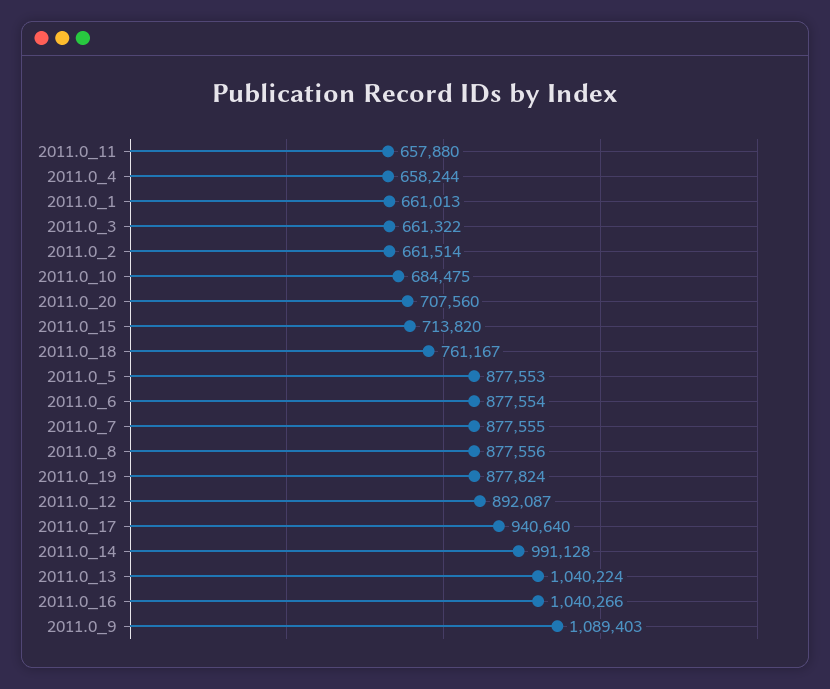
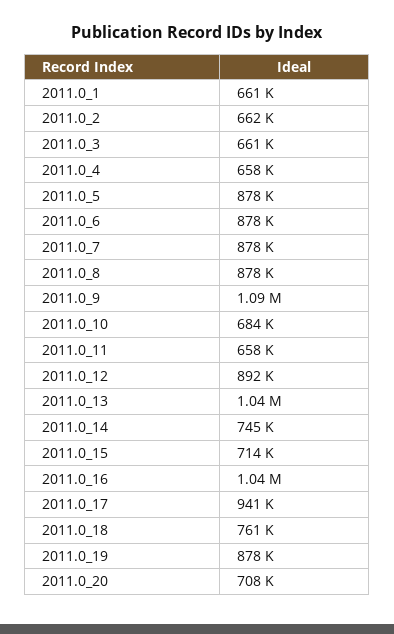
2011.0_14: 991128 -> 745000

